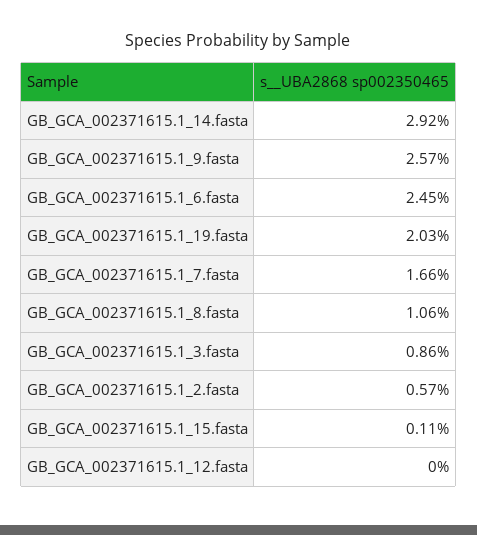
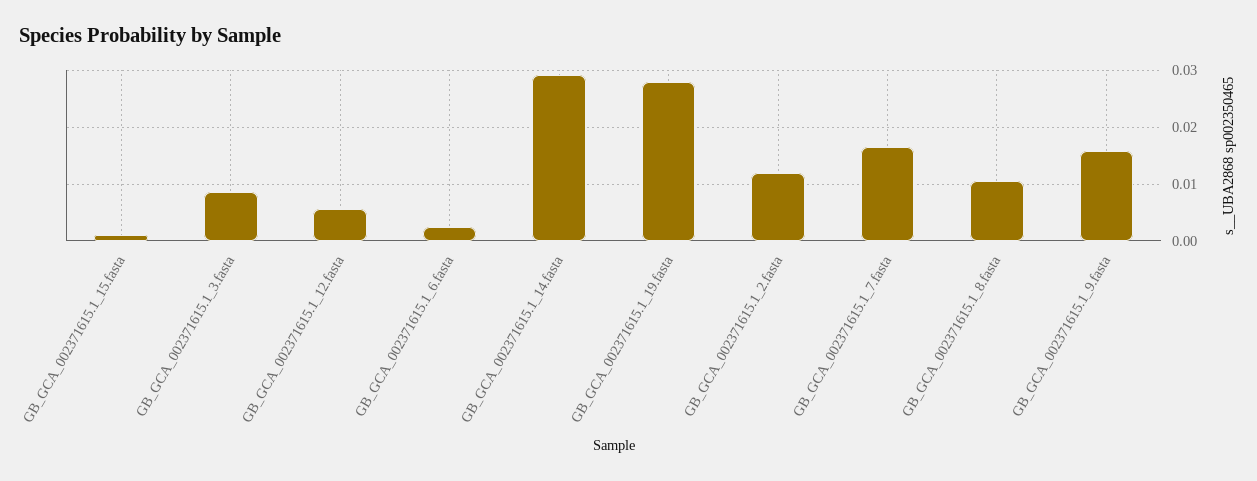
GB_GCA_002371615.1_9.fasta: 0.0257 -> 0.016
GB_GCA_002371615.1_6.fasta: 0.0245 -> 0.002
GB_GCA_002371615.1_19.fasta: 0.0203 -> 0.028
GB_GCA_002371615.1_2.fasta: 0.0057 -> 0.012
GB_GCA_002371615.1_12.fasta: 0 -> 0.006

